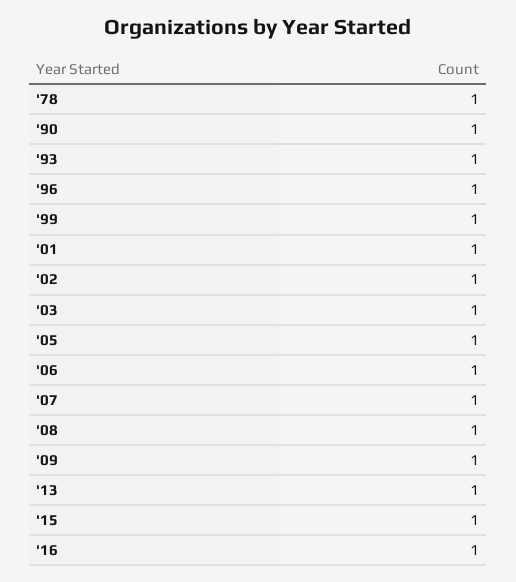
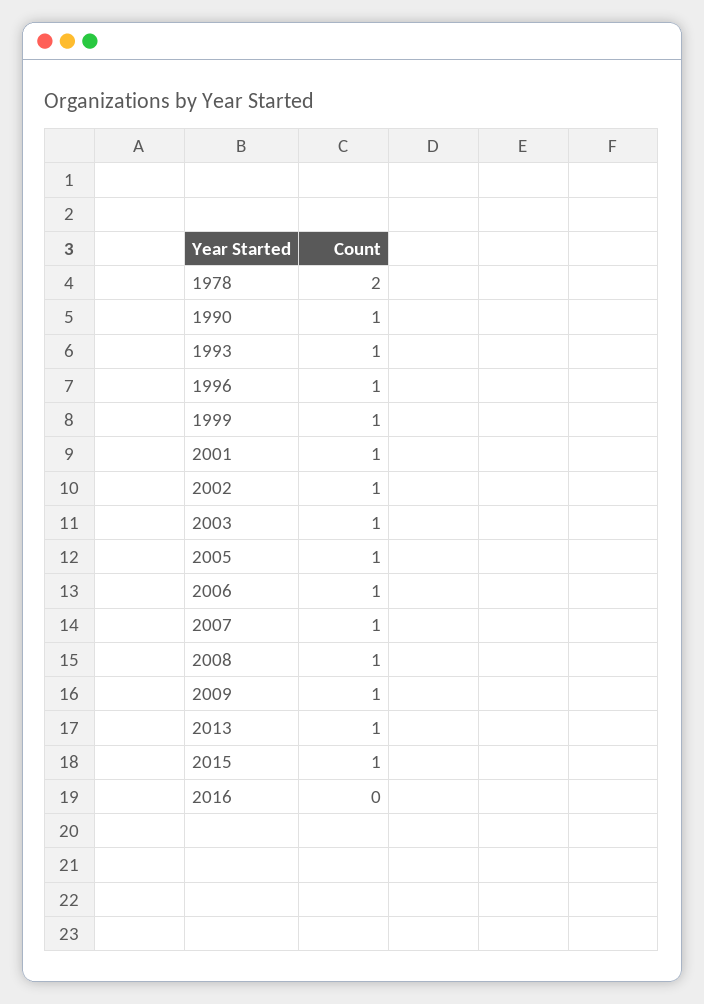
'78: 1 -> 2
'16: 1 -> 0

